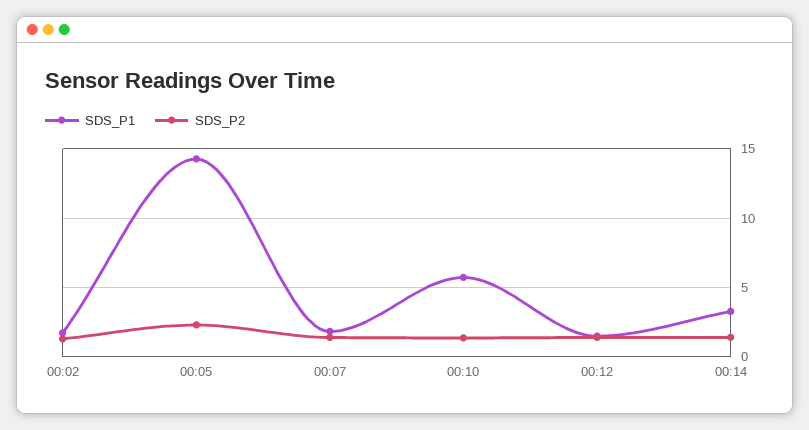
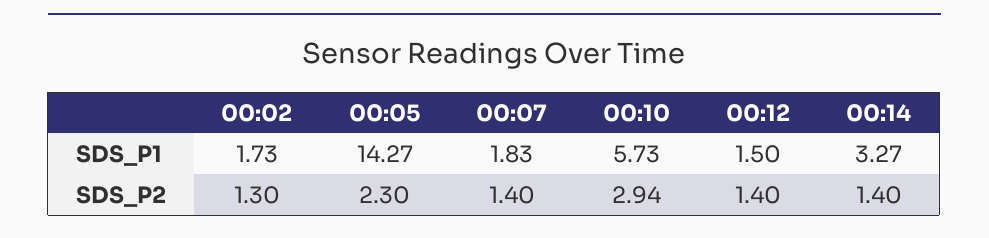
SDS_P2, 00:10: 1.5 -> 2.94

